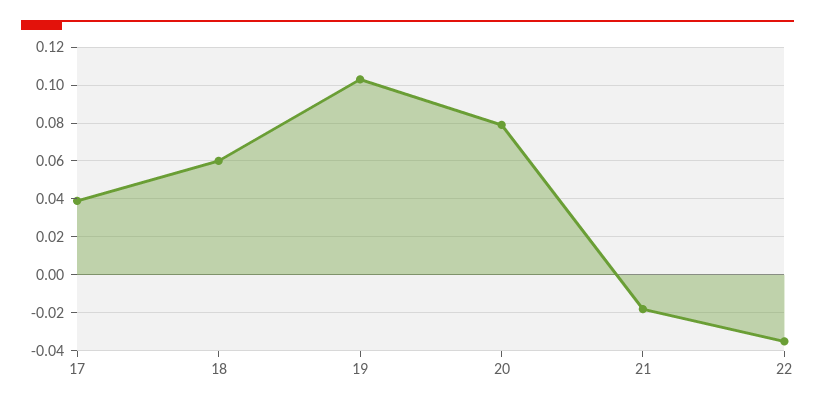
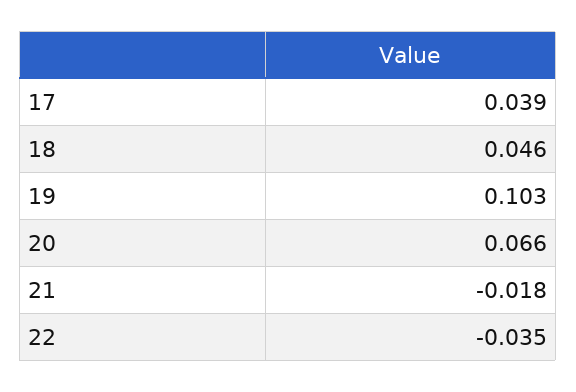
18: 0.06 -> 0.046
20: 0.08 -> 0.066

